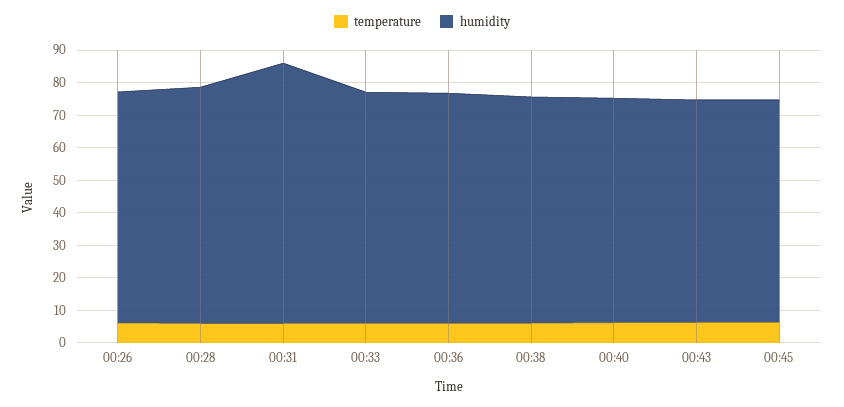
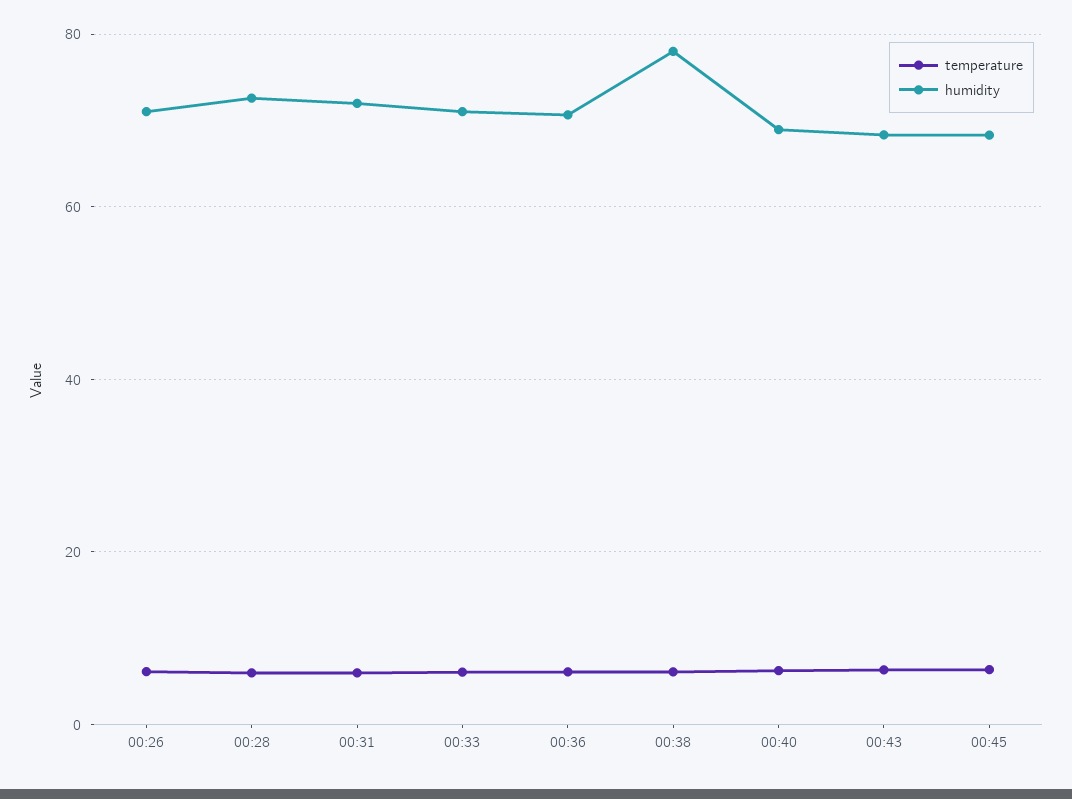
humidity, 00:31: 80 -> 72
humidity, 00:38: 70 -> 78

